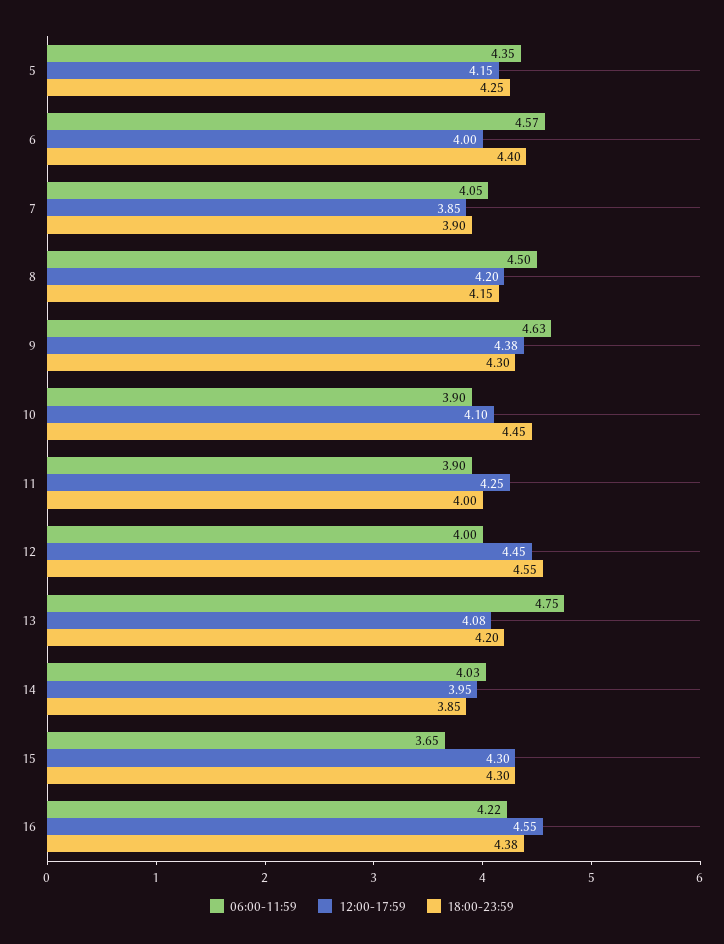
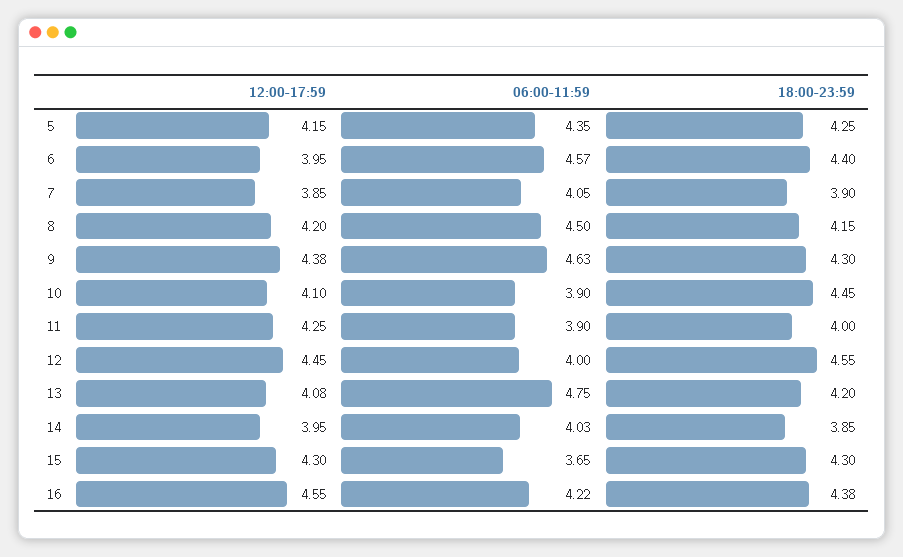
12:00-17:59, 6: 4 -> 3.95

